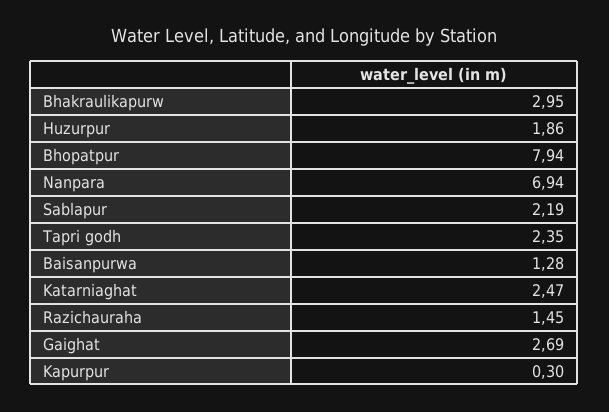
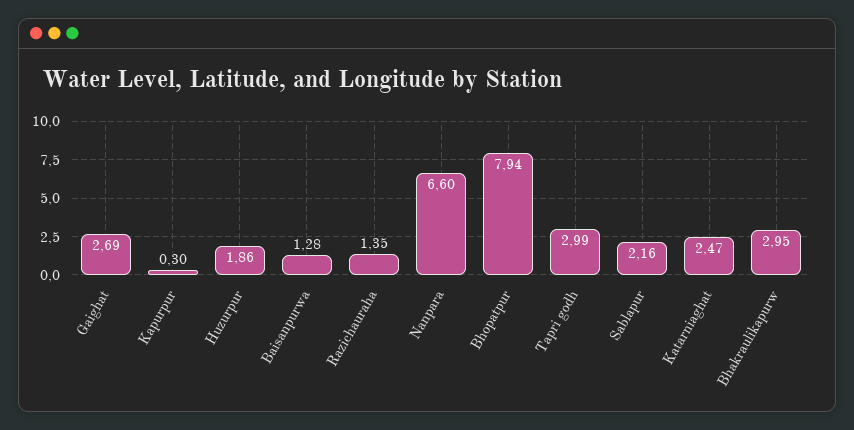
Nanpara: 6.94 -> 6.6
Sablapur: 2.19 -> 2.16
Tapri godh: 2.35 -> 2.99
Razichauraha: 1.45 -> 1.35

